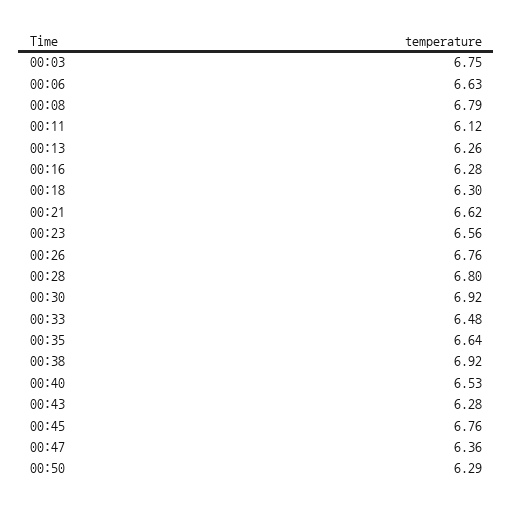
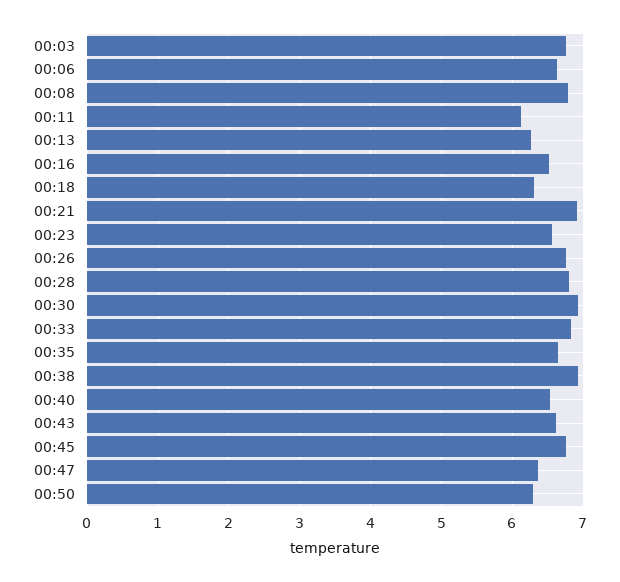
00:16: 6.28 -> 6.5
00:21: 6.62 -> 6.9
00:33: 6.48 -> 6.8
00:43: 6.28 -> 6.6

